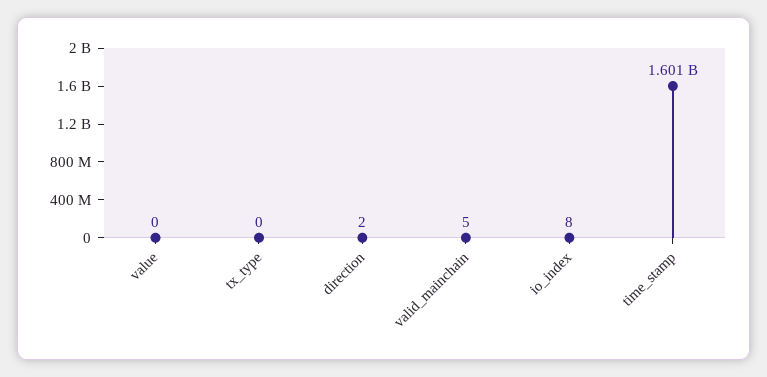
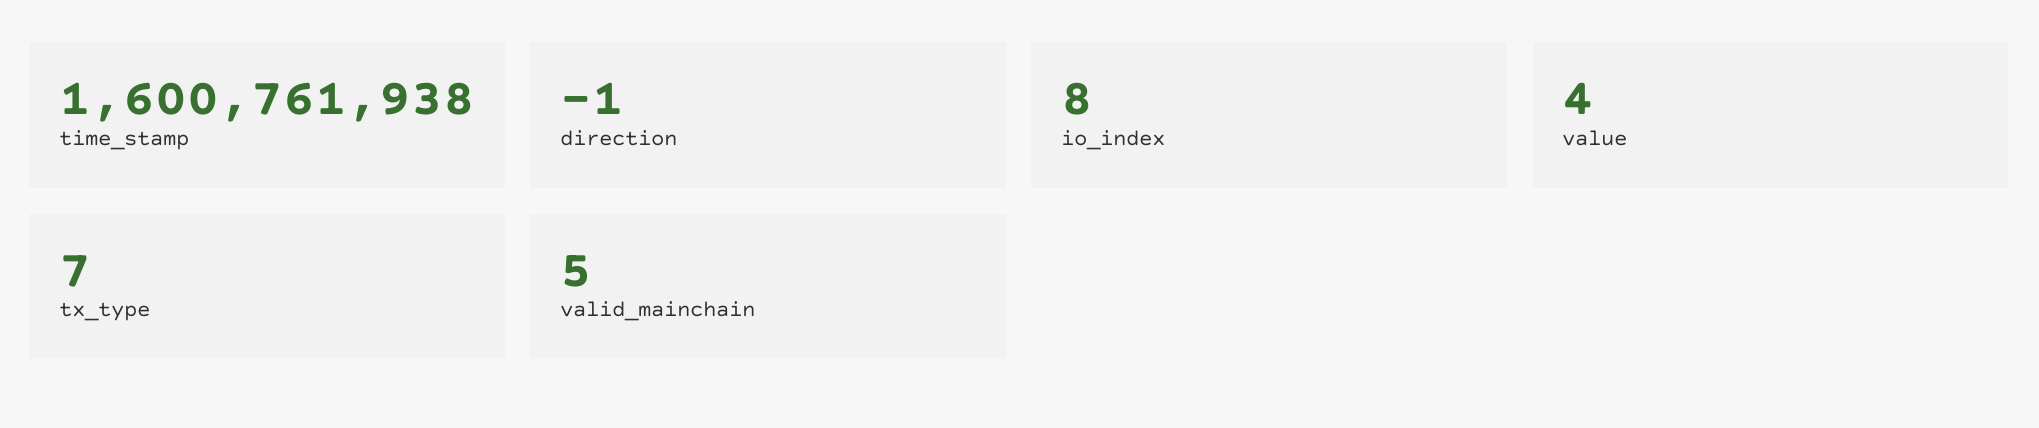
value: 0 -> 4
tx_type: 0 -> 7
direction: 2 -> -1

